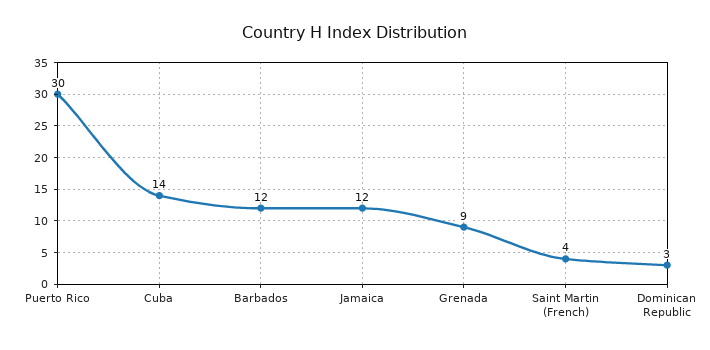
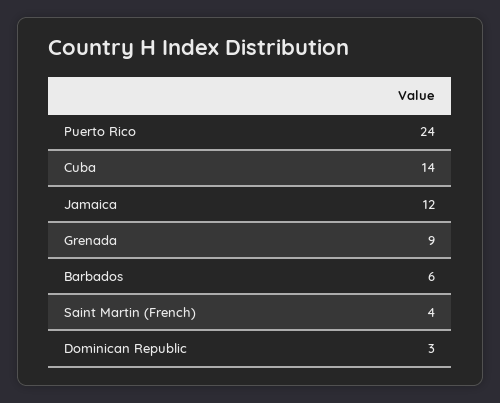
Puerto Rico: 30 -> 24
Barbados: 12 -> 6

